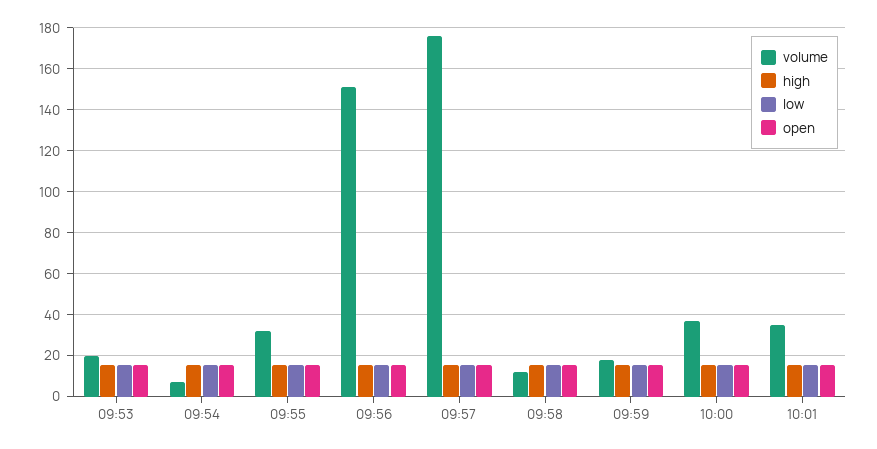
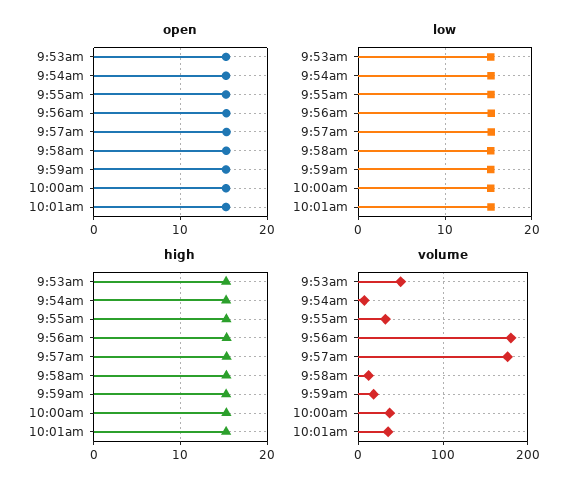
volume, 09:53: 20 -> 50
volume, 09:56: 150 -> 180

